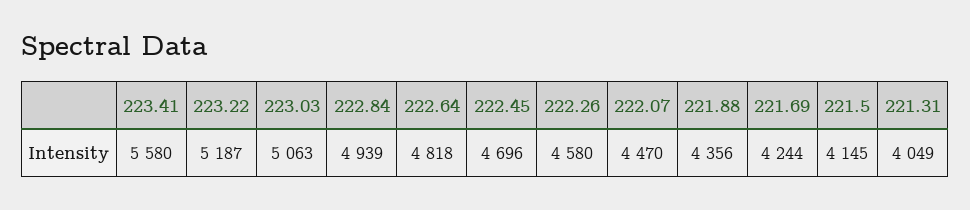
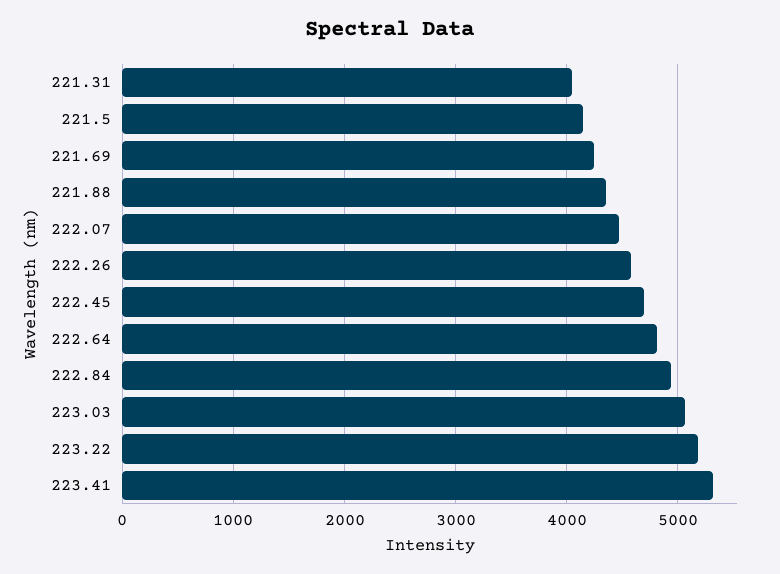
223.41: 5580 -> 5300

